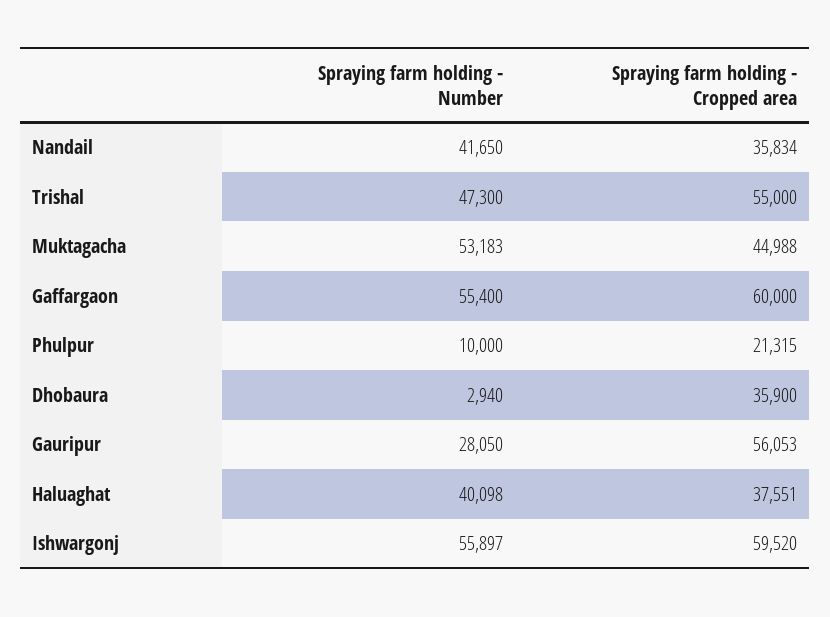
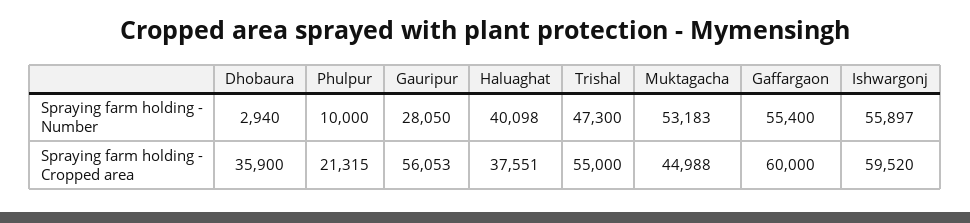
Spraying farm holding - Number, Nandail: 41650 -> none
Spraying farm holding - Cropped area, Nandail: 35834 -> none

